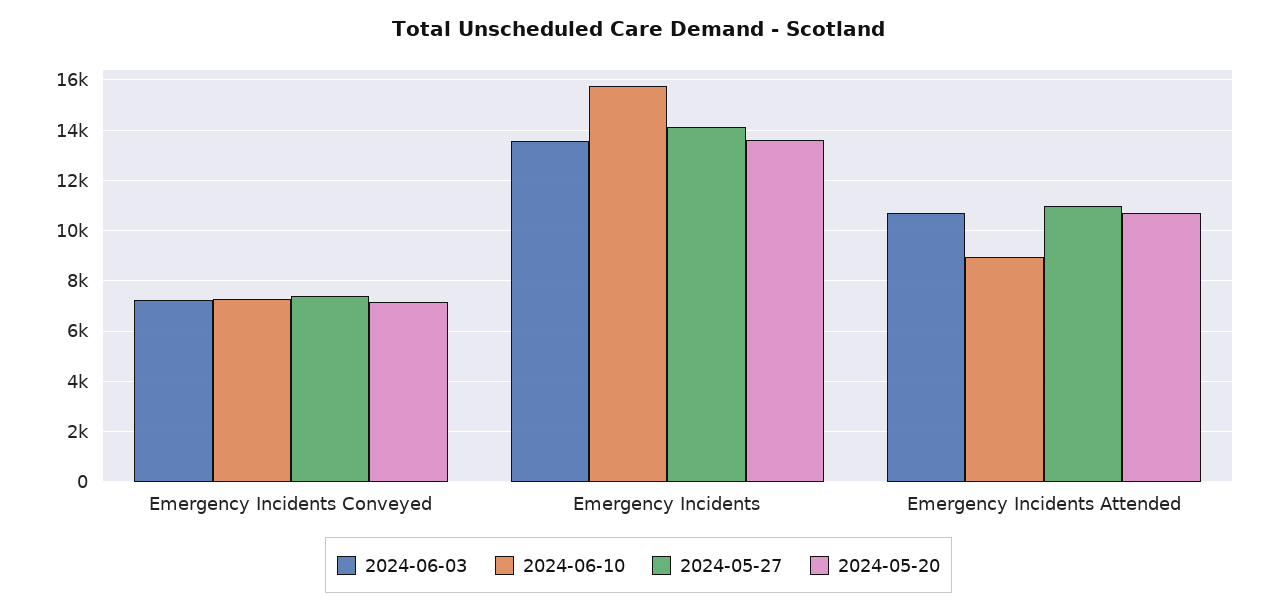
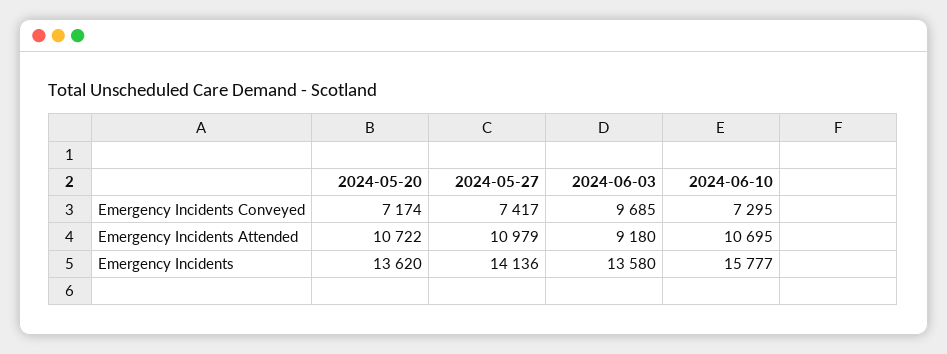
2024-06-03, Emergency Incidents Conveyed: 7250 -> 9685
2024-06-03, Emergency Incidents Attended: 10750 -> 9180
2024-06-10, Emergency Incidents Attended: 9000 -> 10695

